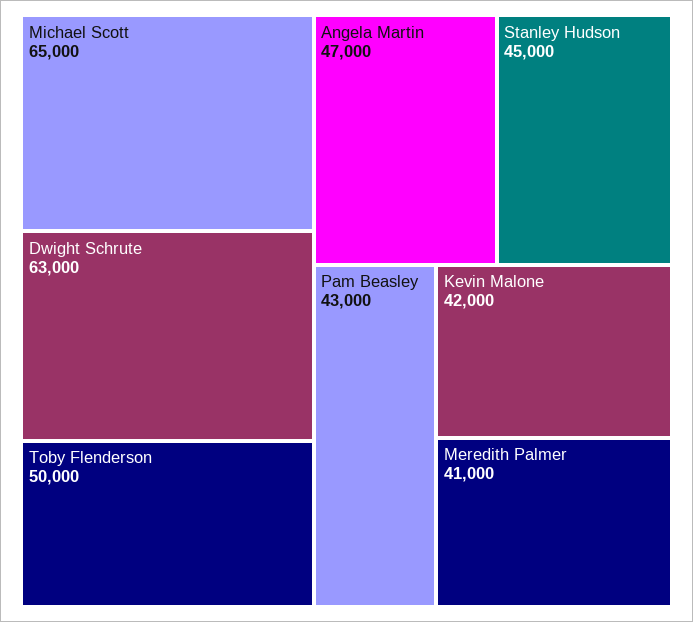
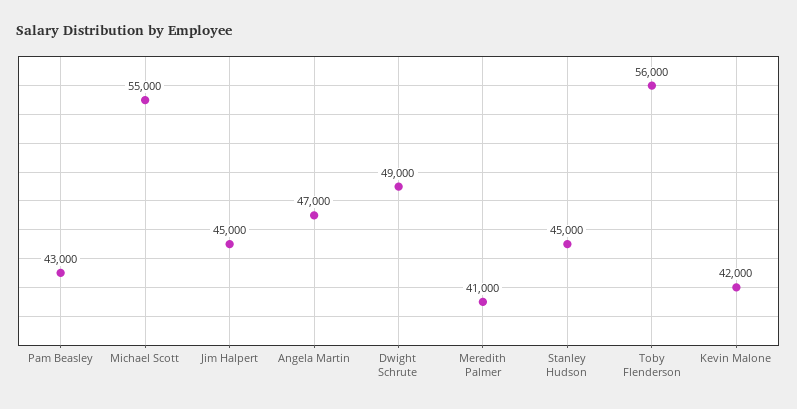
Michael Scott: 65000 -> 55000
Dwight Schrute: 63000 -> 49000
Toby Flenderson: 50000 -> 56000
Jim Halpert: none -> 45000

